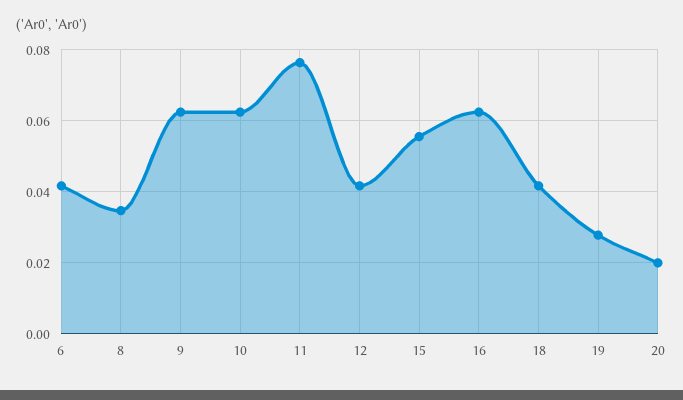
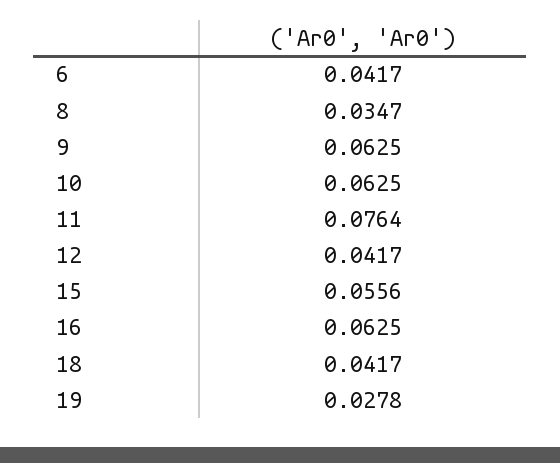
20: 0.02 -> none

